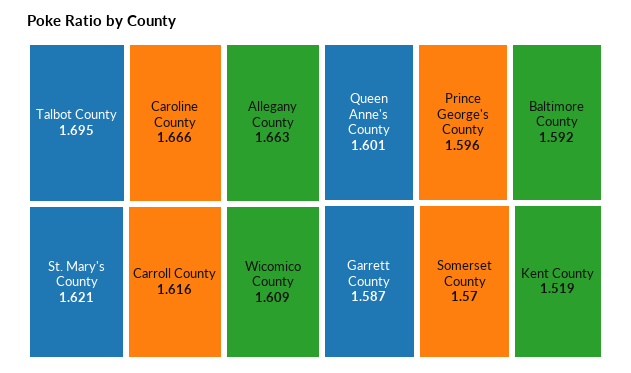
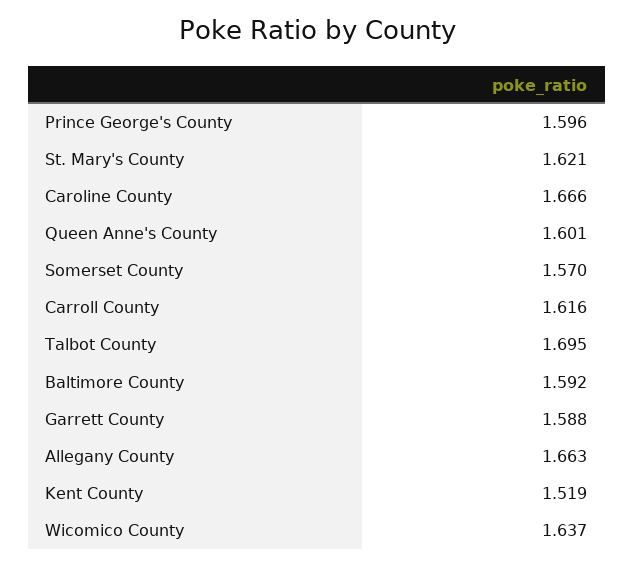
Wicomico County: 1.609 -> 1.637
Garrett County: 1.587 -> 1.588

